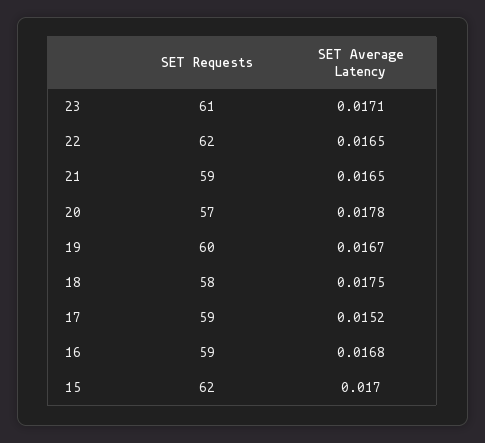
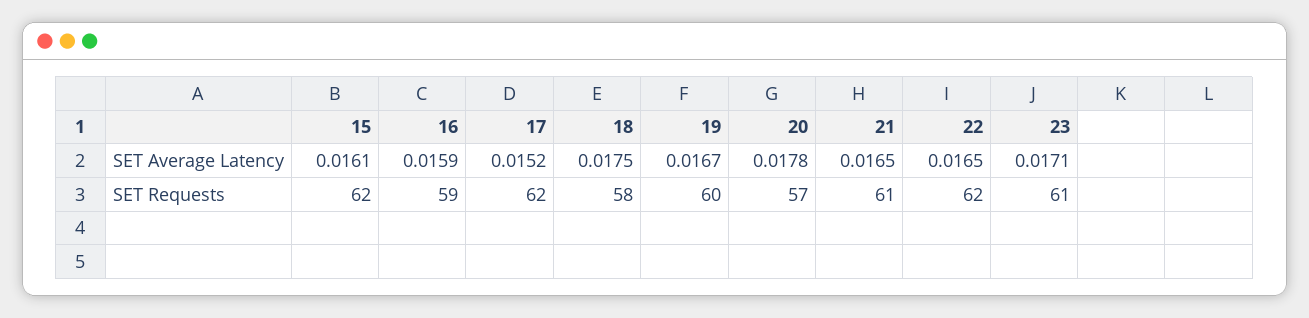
SET Requests, 21: 59 -> 61
SET Requests, 17: 59 -> 62
SET Average Latency, 16: 0.0168 -> 0.0159
SET Average Latency, 15: 0.017 -> 0.0161

